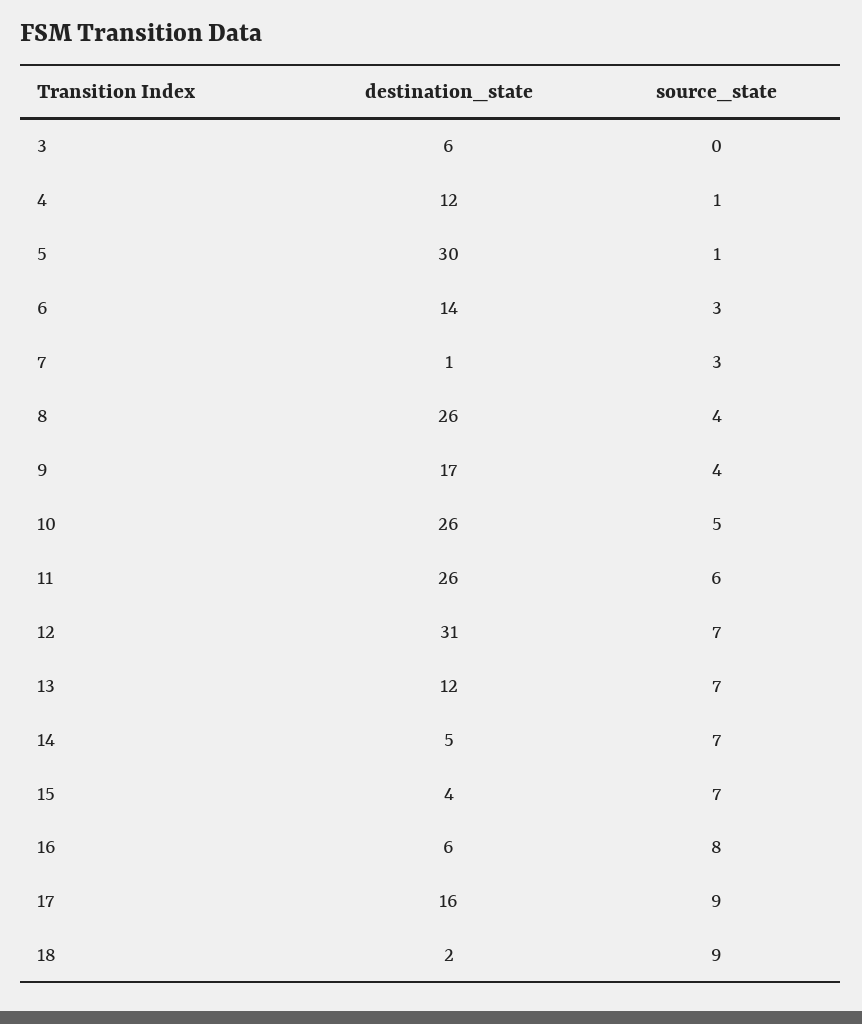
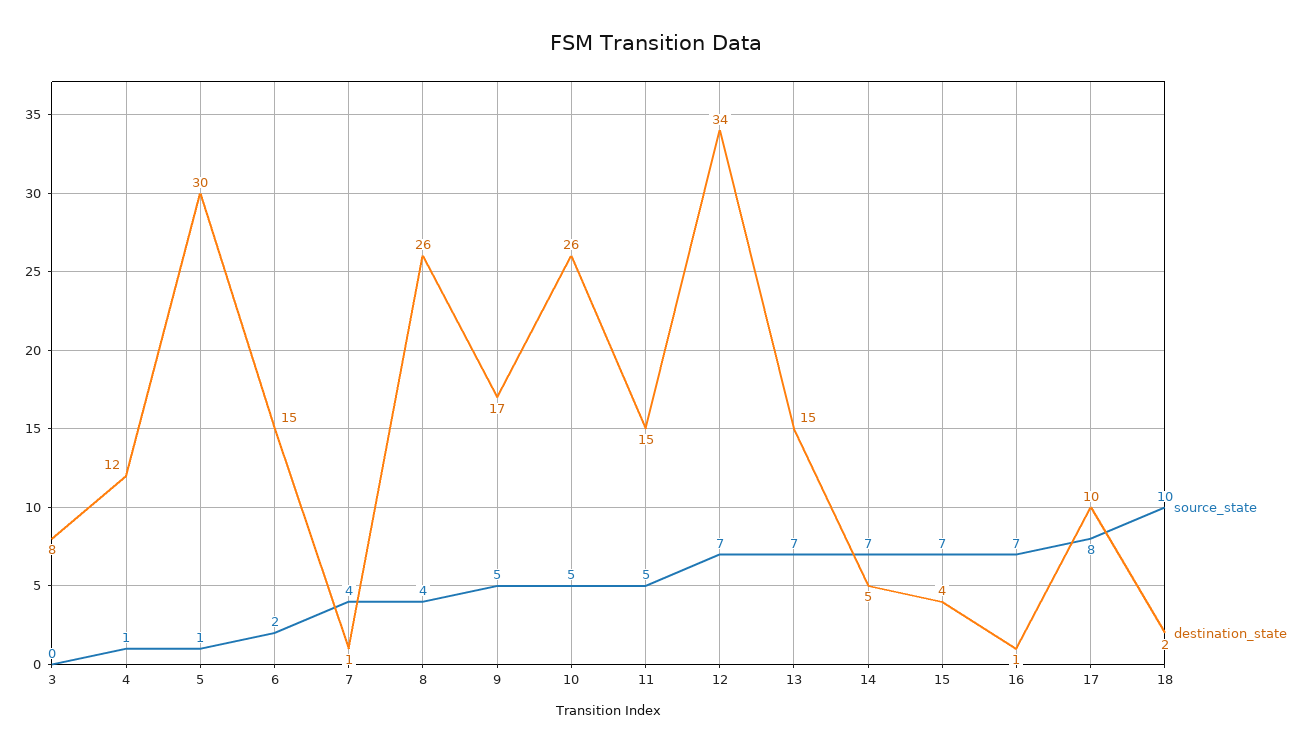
destination_state, 3: 6 -> 8
destination_state, 6: 14 -> 15
source_state, 6: 3 -> 2
source_state, 7: 3 -> 4
source_state, 9: 4 -> 5
destination_state, 11: 26 -> 15
source_state, 11: 6 -> 5
destination_state, 12: 31 -> 34
destination_state, 13: 12 -> 15
destination_state, 16: 6 -> 1
source_state, 16: 8 -> 7
destination_state, 17: 16 -> 10
source_state, 17: 9 -> 8
source_state, 18: 9 -> 10

